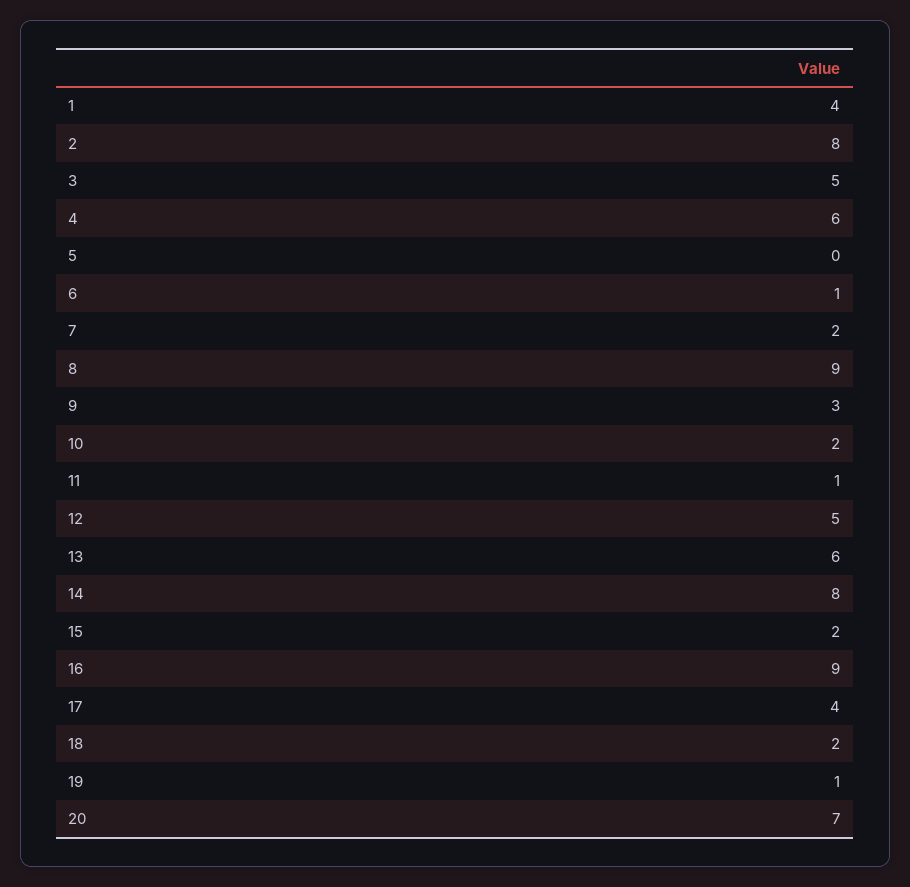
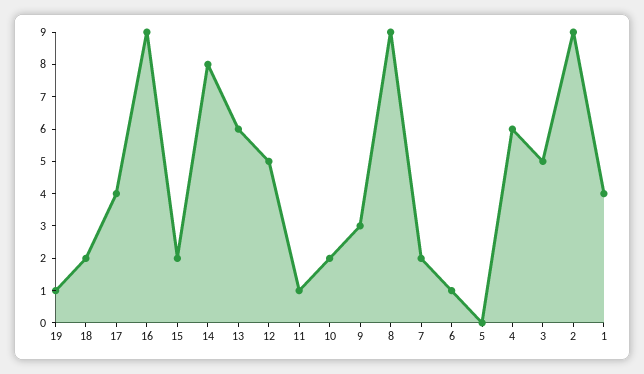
2: 8 -> 9
20: 7 -> none

